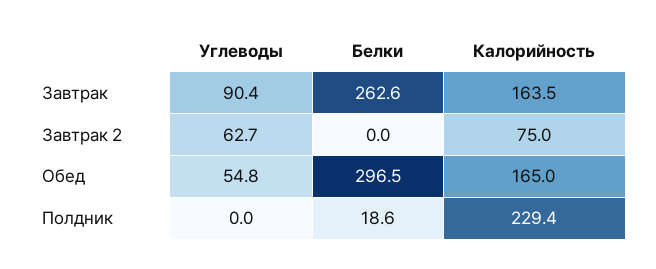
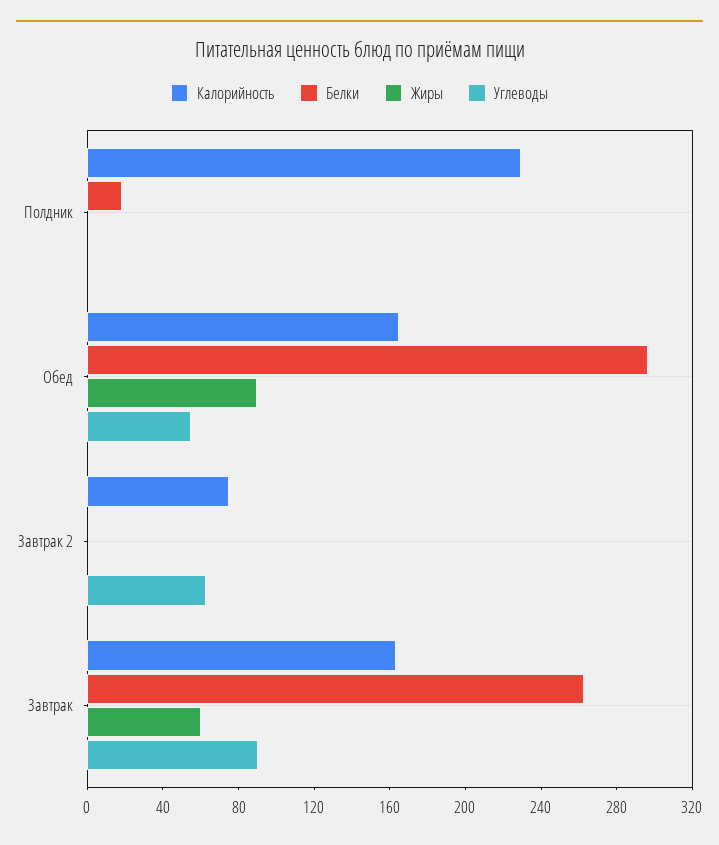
Жиры, Полдник: none -> 0
Жиры, Обед: none -> 90
Жиры, Завтрак 2: none -> 0
Жиры, Завтрак: none -> 60

